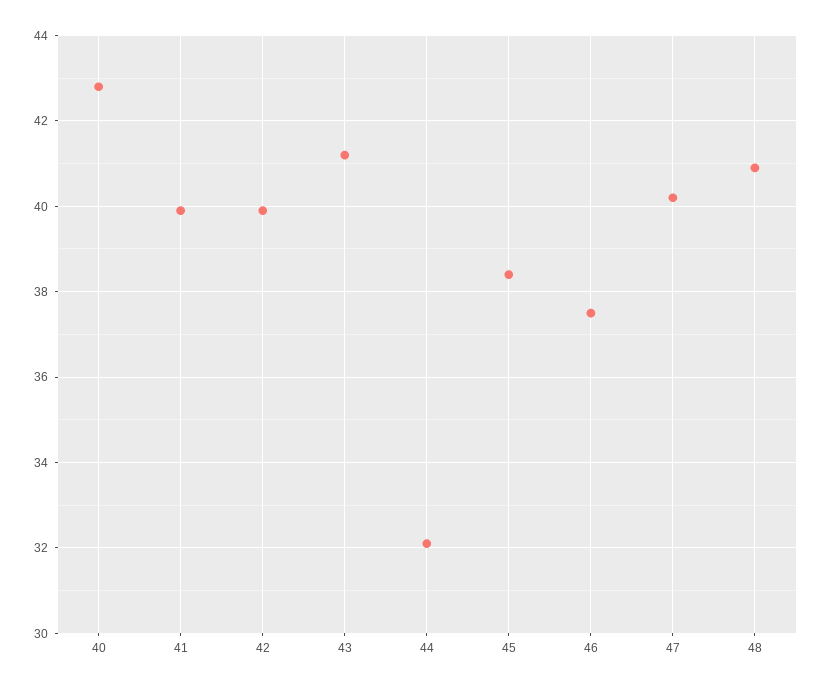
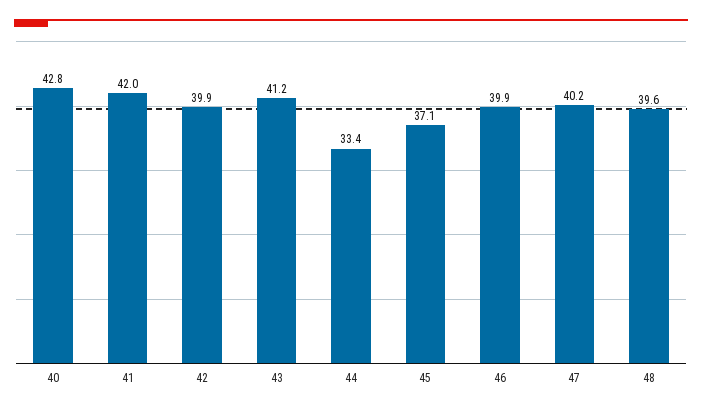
41: 40 -> 42
44: 32 -> 33.4
45: 38.5 -> 37.1
46: 37.5 -> 39.9
48: 41 -> 39.6

